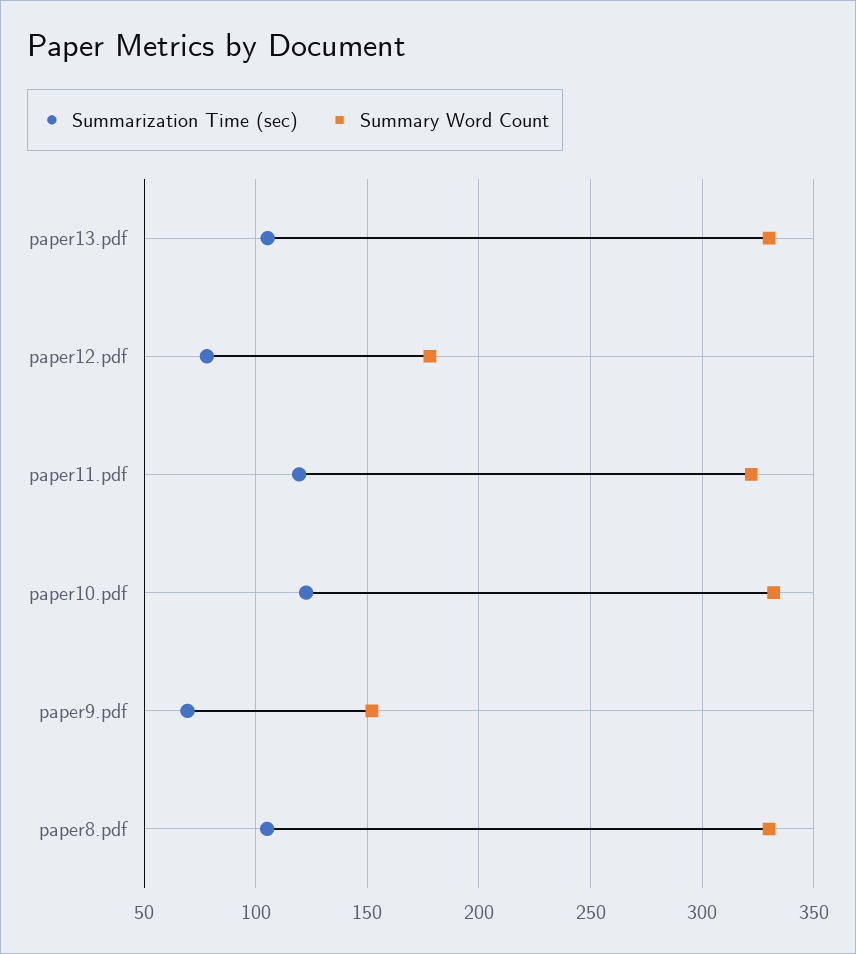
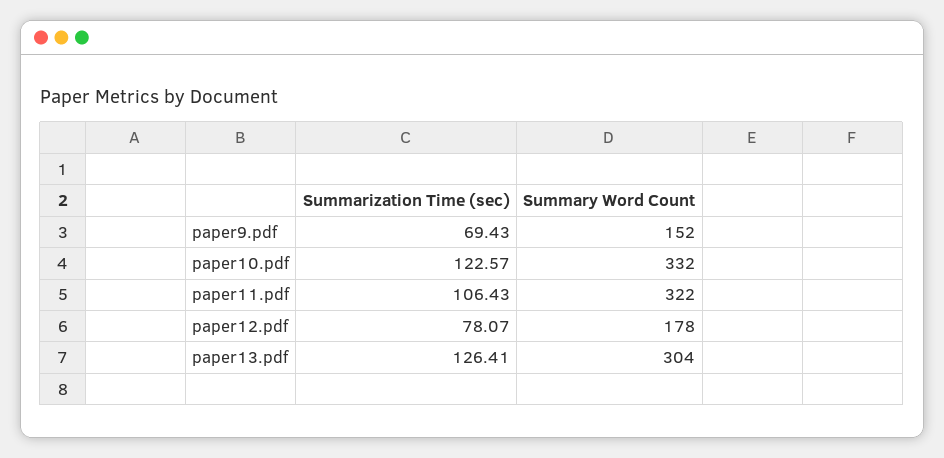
Summarization Time (sec), paper13.pdf: 105 -> 126.41
Summary Word Count, paper13.pdf: 330 -> 304
Summarization Time (sec), paper11.pdf: 120 -> 106.43
Summarization Time (sec), paper8.pdf: 105 -> none
Summary Word Count, paper8.pdf: 330 -> none

